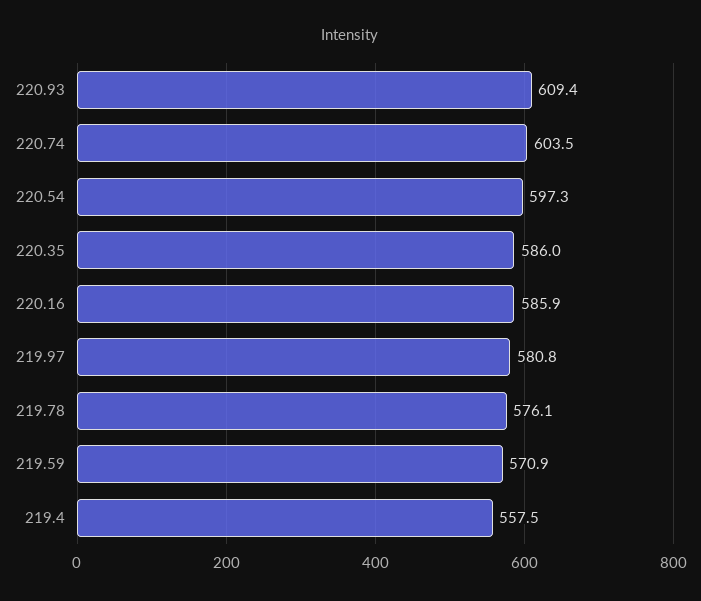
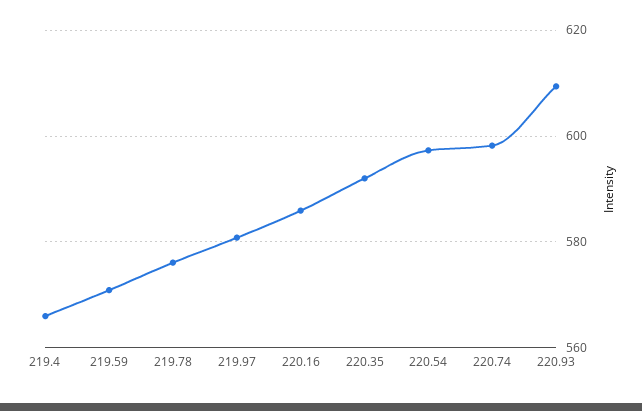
220.74: 603.5 -> 598
220.35: 586 -> 592
219.4: 557.5 -> 566

